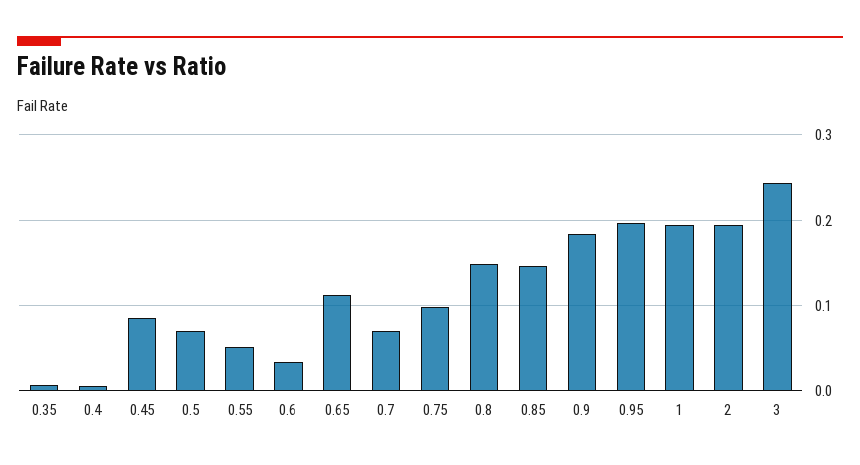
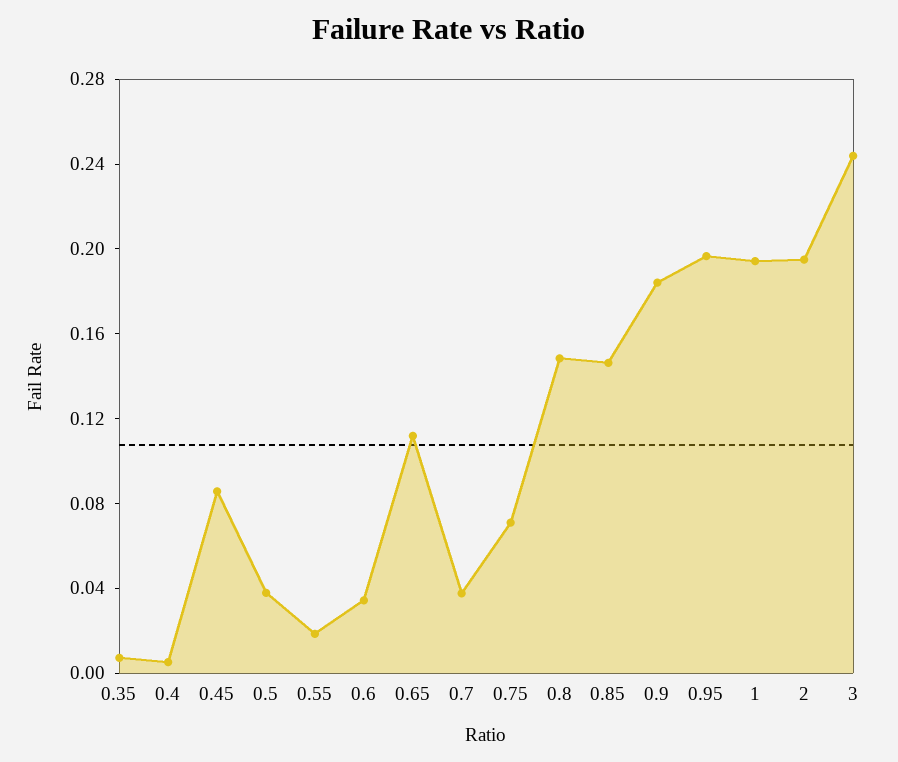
0.5: 0.07 -> 0.04
0.55: 0.05 -> 0.02
0.7: 0.07 -> 0.04
0.75: 0.1 -> 0.07

